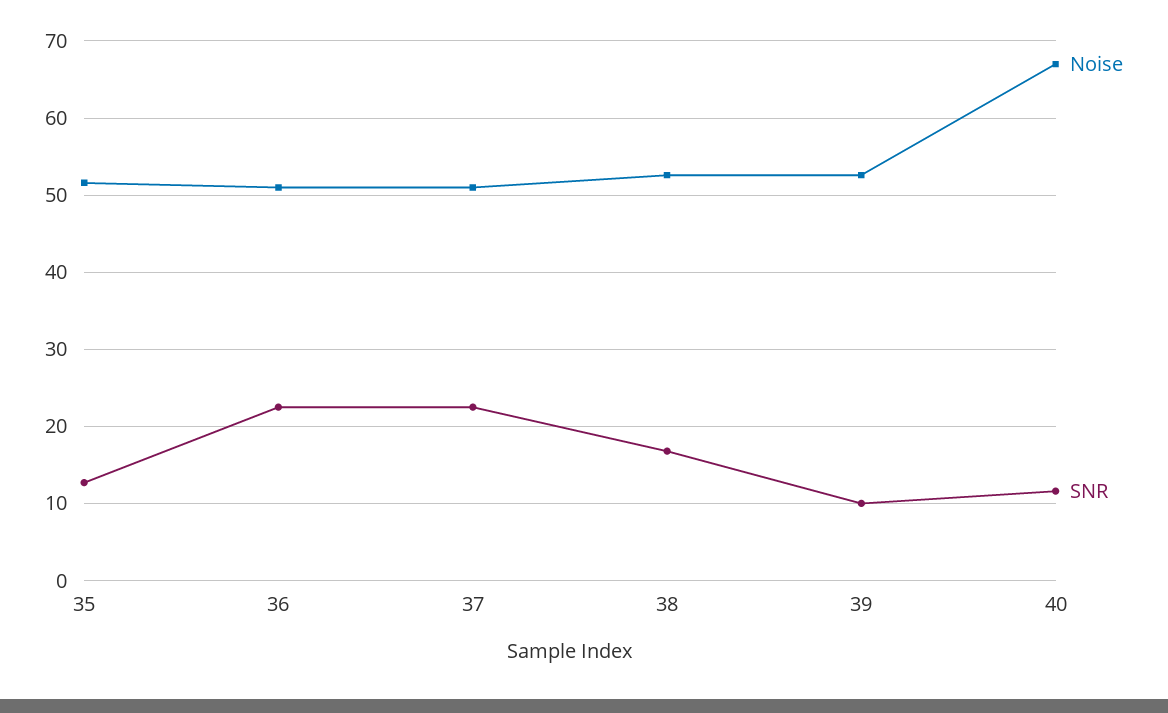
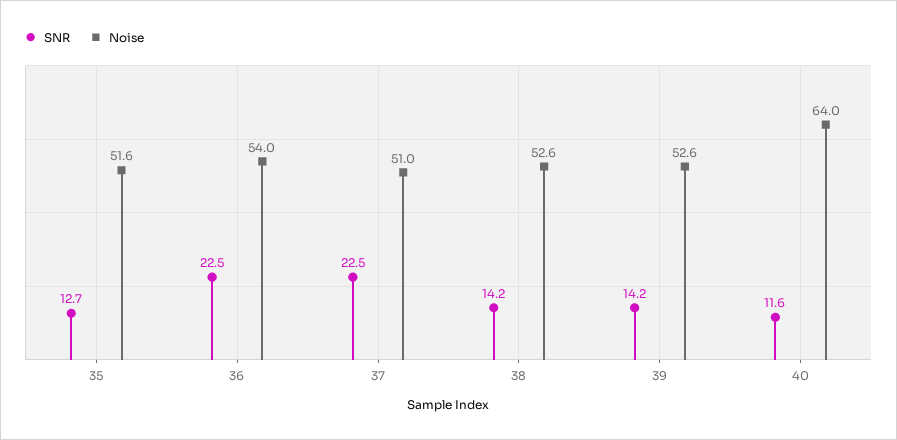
Noise, 36: 51 -> 54
SNR, 38: 17 -> 14.2
SNR, 39: 10 -> 14.2
Noise, 40: 67 -> 64

